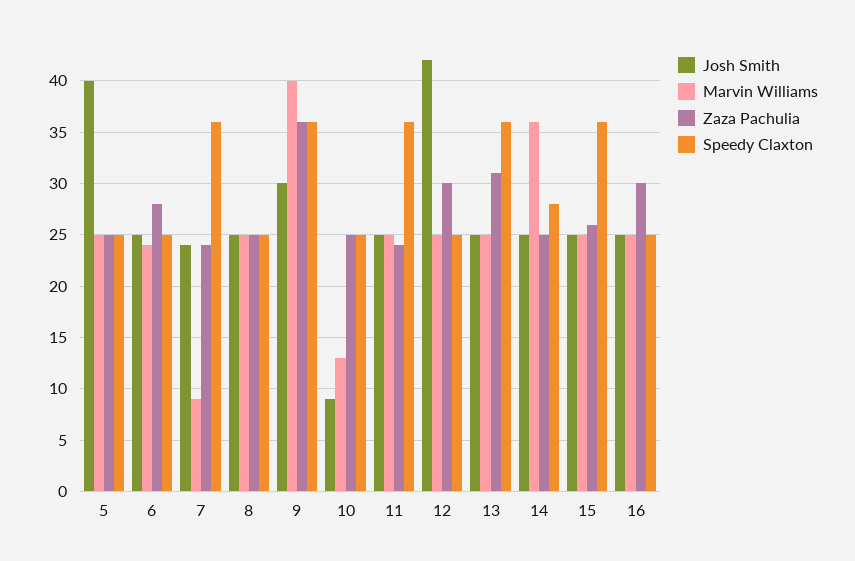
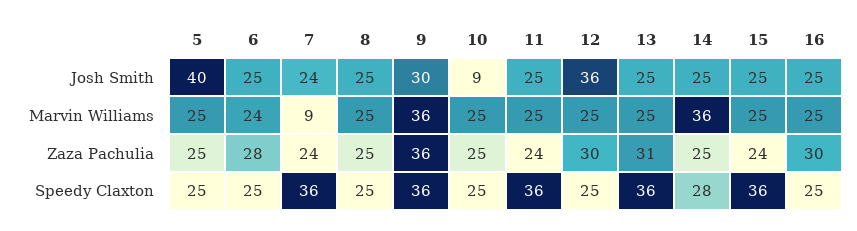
Marvin Williams, 9: 40 -> 36
Marvin Williams, 10: 13 -> 25
Josh Smith, 12: 42 -> 36
Zaza Pachulia, 15: 26 -> 24

